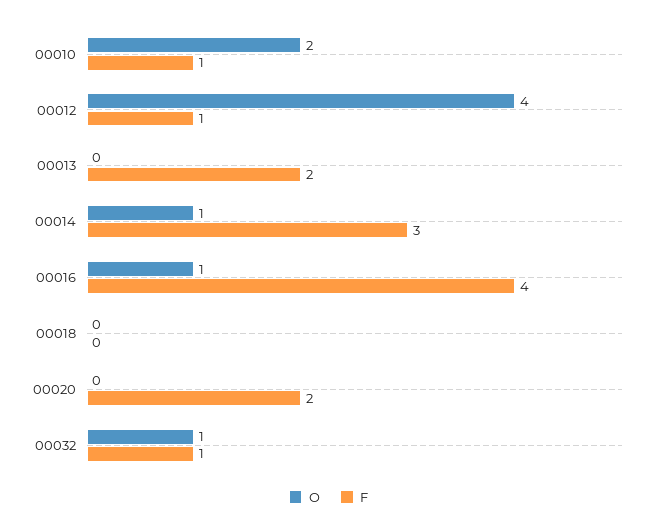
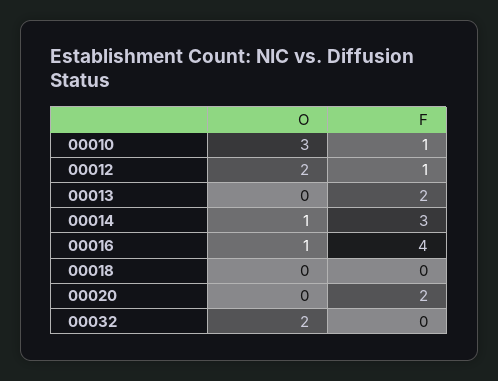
O, 00010: 2 -> 3
O, 00012: 4 -> 2
O, 00032: 1 -> 2
F, 00032: 1 -> 0

